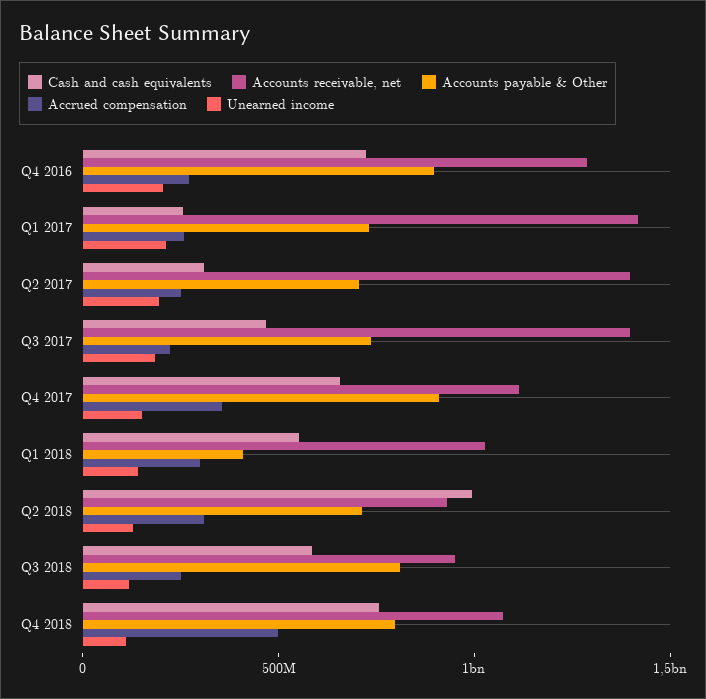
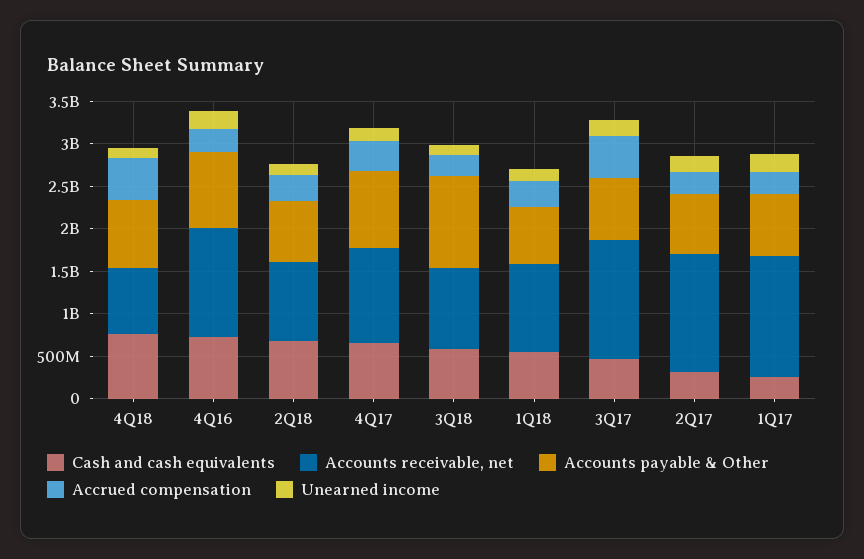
Accrued compensation, Q3 2017: 200000000 -> 500000000
Accounts payable & Other, Q1 2018: 400000000 -> 700000000
Cash and cash equivalents, Q2 2018: 1000000000 -> 700000000
Accounts payable & Other, Q3 2018: 800000000 -> 1100000000
Accounts receivable, net, Q4 2018: 1100000000 -> 800000000

